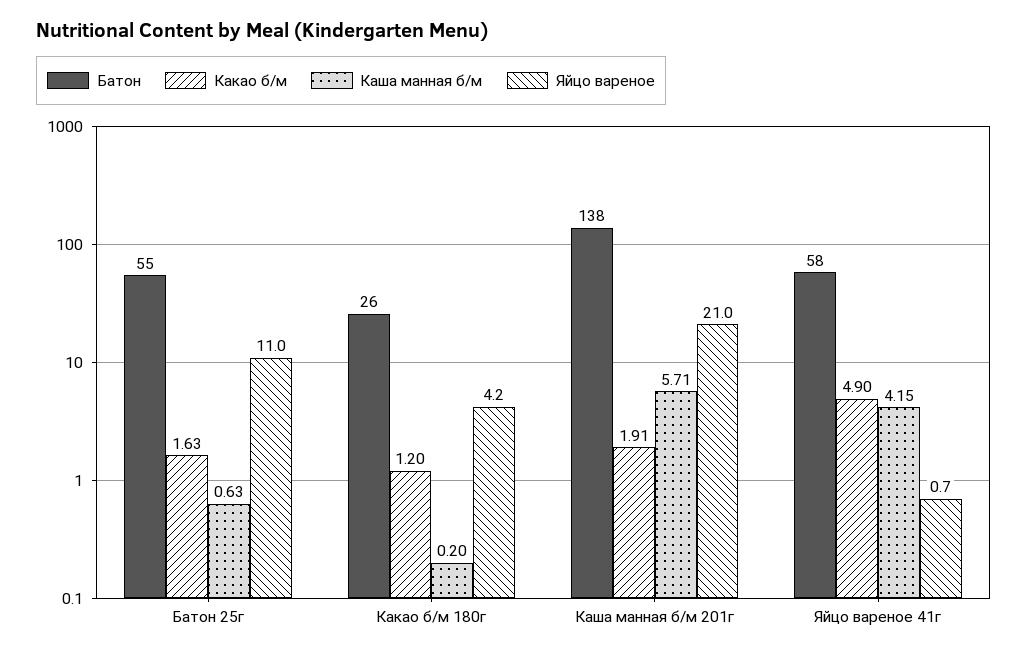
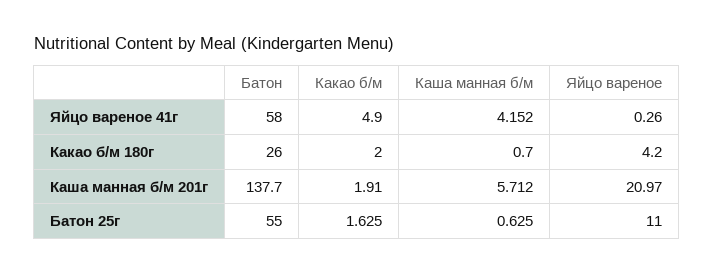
Какао б/м, Какао б/м 180г: 1.2 -> 2
Каша манная б/м, Какао б/м 180г: 0.2 -> 0.7
Яйцо вареное, Яйцо вареное 41г: 0.7 -> 0.26

